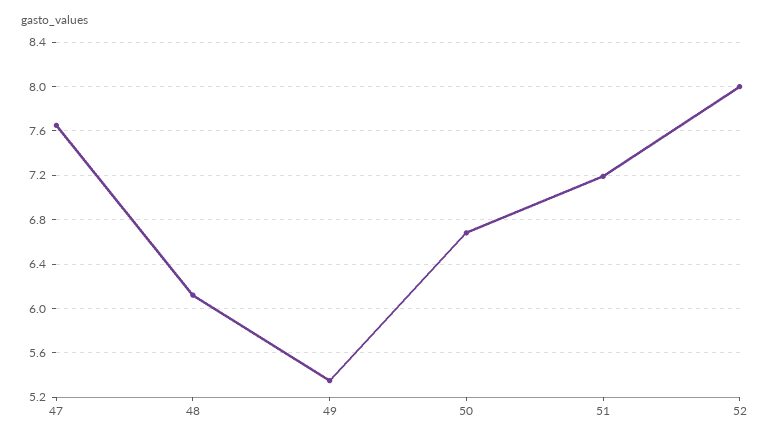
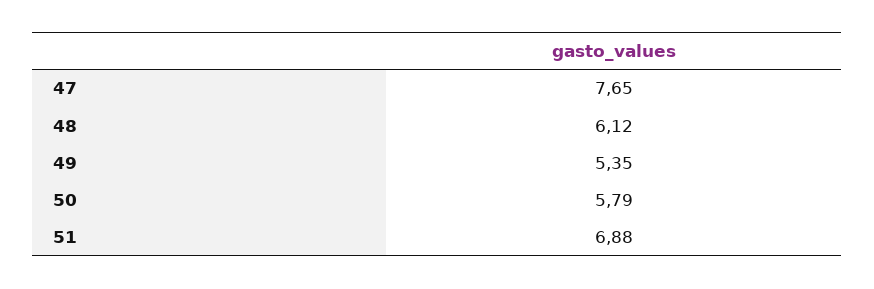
50: 6.7 -> 5.79
51: 7.2 -> 6.88
52: 8 -> none

